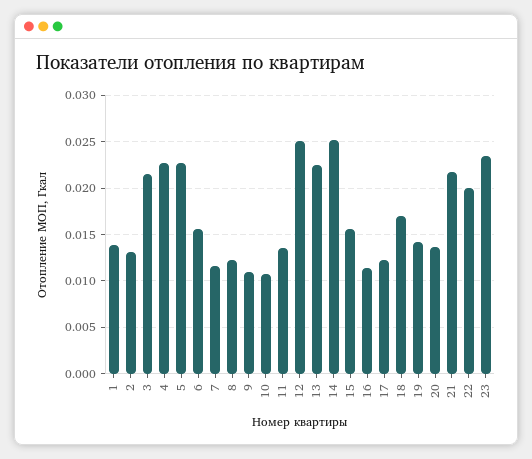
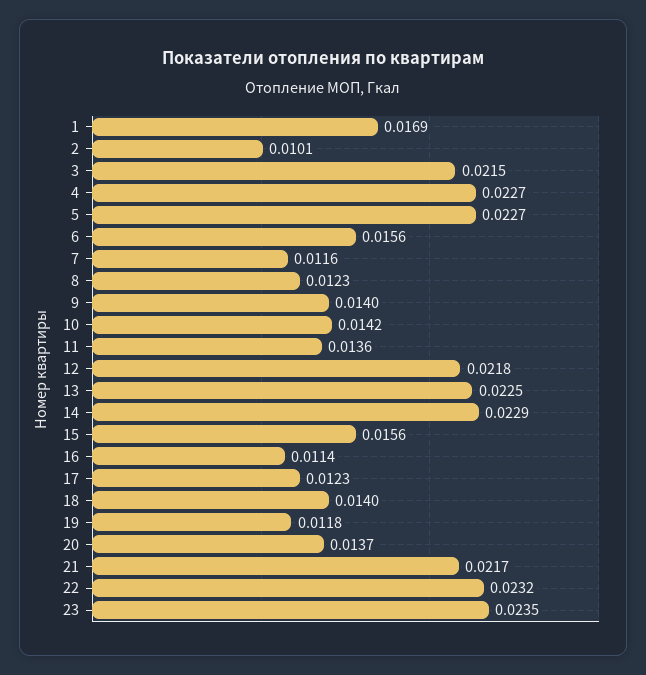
1: 0.014 -> 0.0169
2: 0.013 -> 0.0101
9: 0.011 -> 0.014
10: 0.011 -> 0.0142
12: 0.025 -> 0.0218
14: 0.025 -> 0.0229
18: 0.017 -> 0.014
19: 0.014 -> 0.0118
22: 0.02 -> 0.0232

